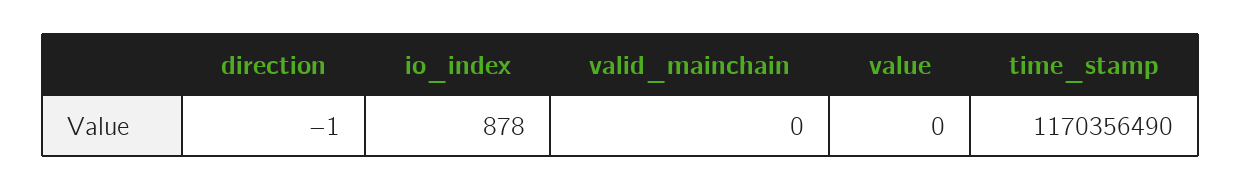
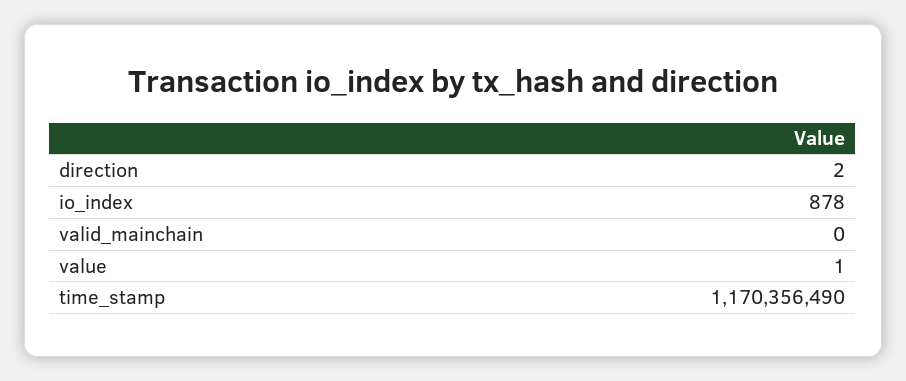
direction: -1 -> 2
value: 0 -> 1

